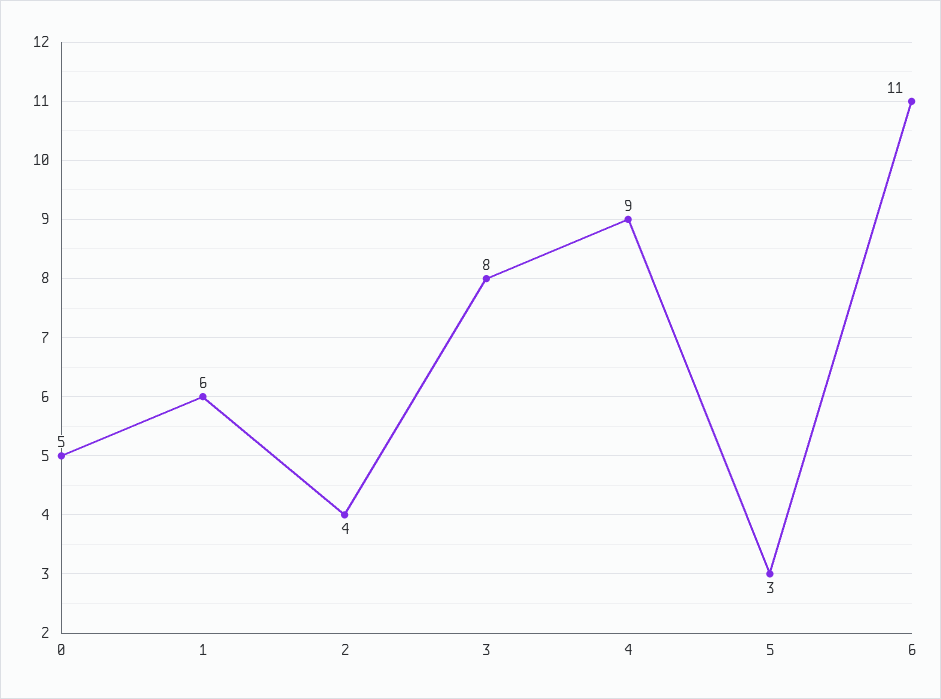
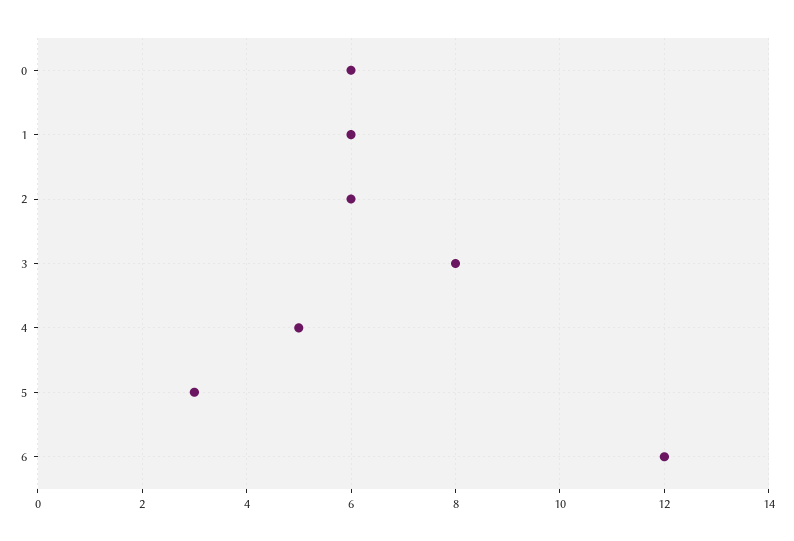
0: 5 -> 6
2: 4 -> 6
4: 9 -> 5
6: 11 -> 12

